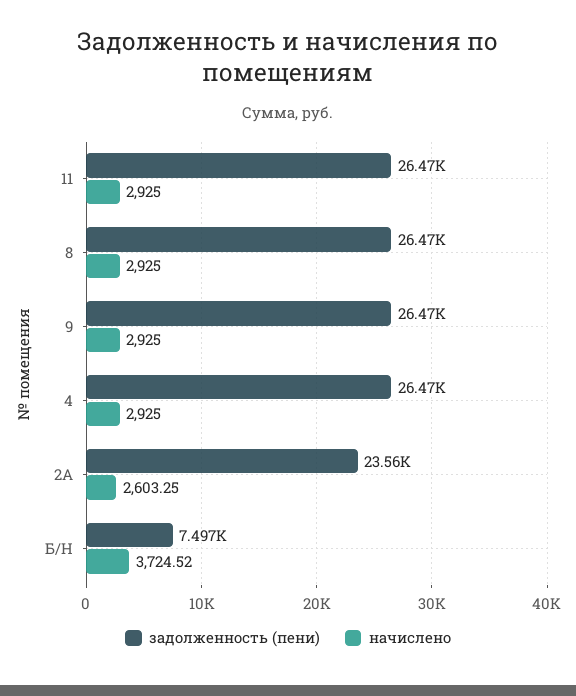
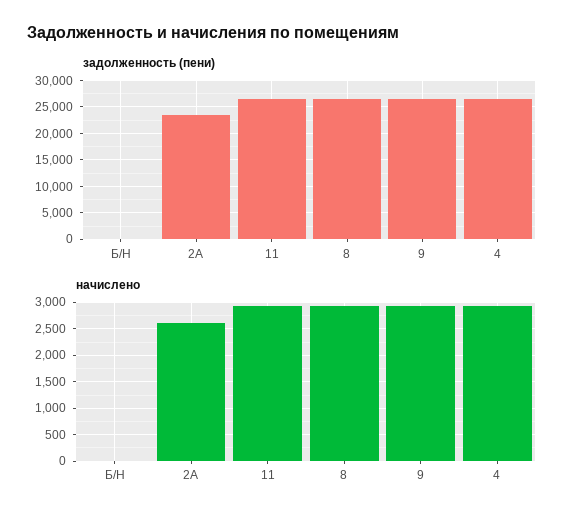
задолженность (пени), Б/Н: 7497 -> 0
начислено, Б/Н: 3724.52 -> 0

